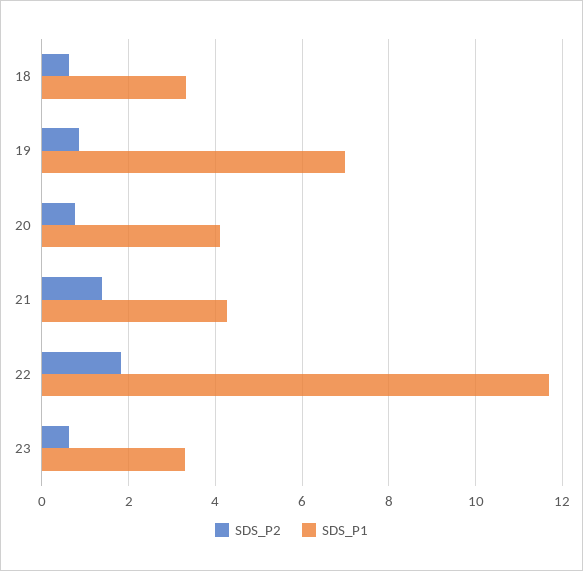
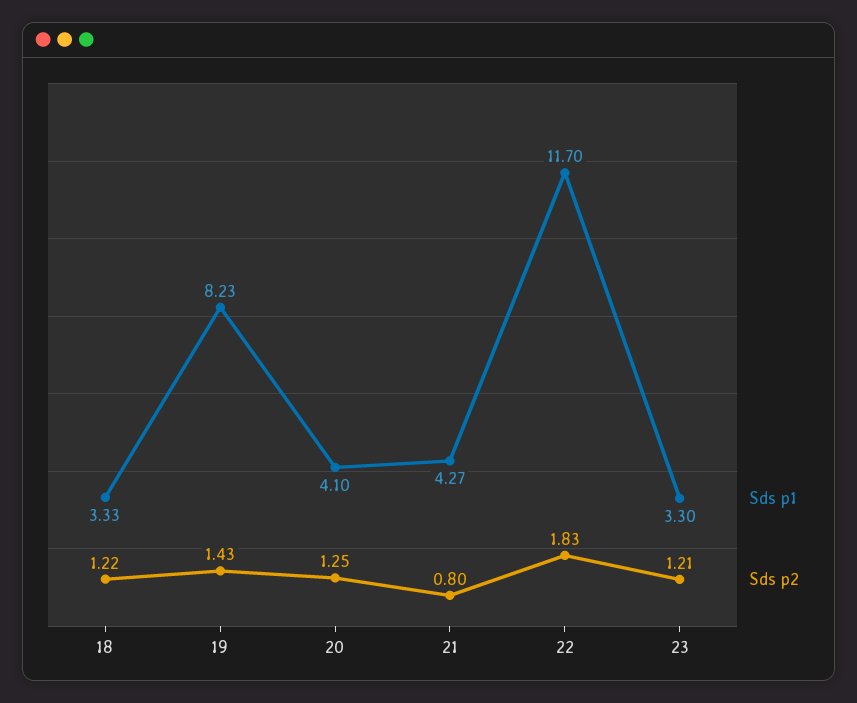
SDS_P2, 18: 0.6 -> 1.22
SDS_P2, 19: 0.8 -> 1.43
SDS_P1, 19: 7 -> 8.23
SDS_P2, 20: 0.8 -> 1.25
SDS_P2, 21: 1.4 -> 0.8
SDS_P2, 23: 0.6 -> 1.21

